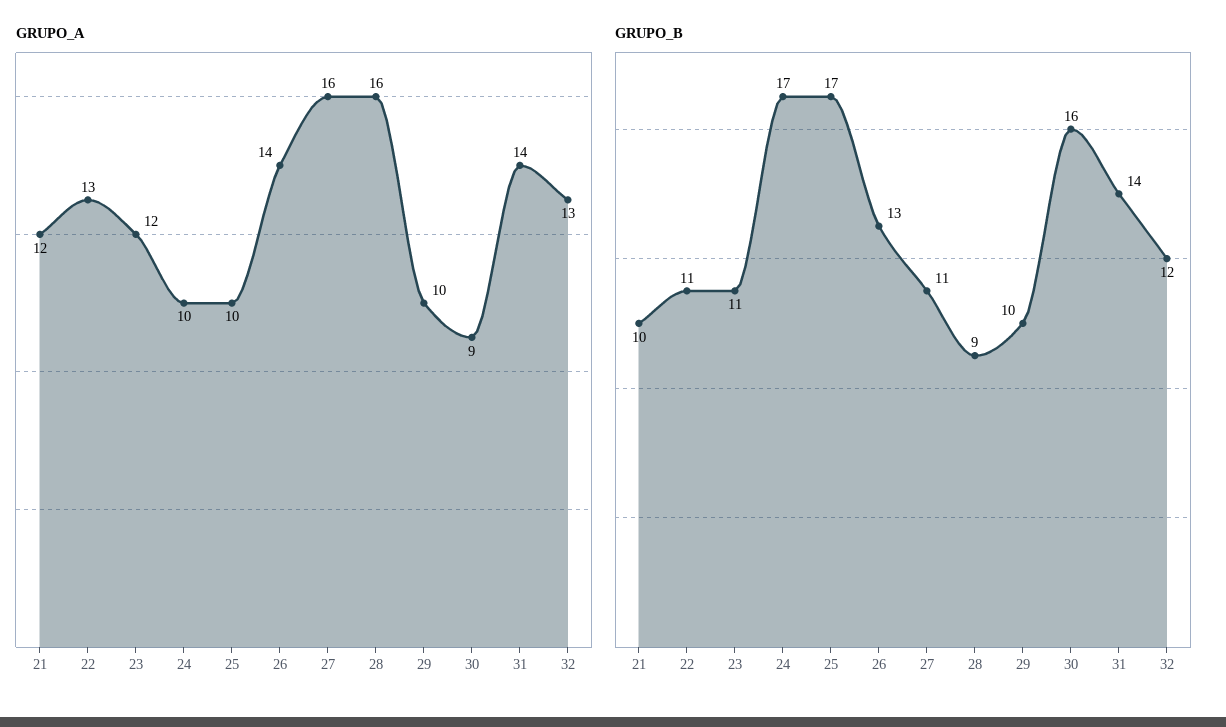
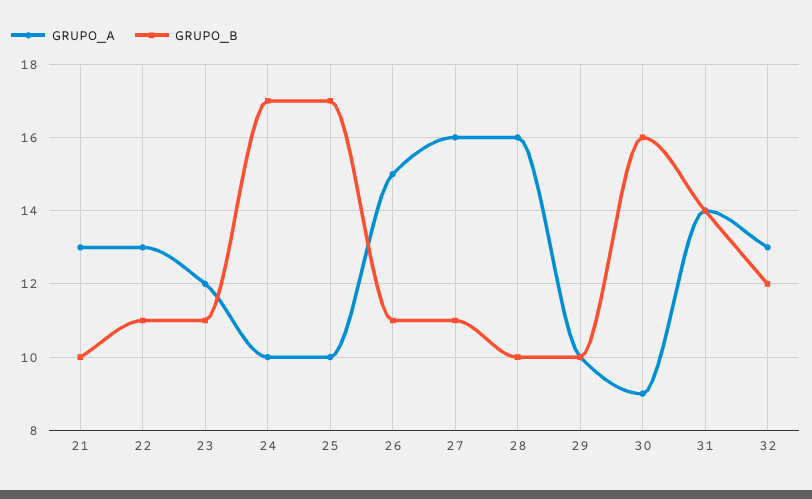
GRUPO_A, 21: 12 -> 13
GRUPO_A, 26: 14 -> 15
GRUPO_B, 26: 13 -> 11
GRUPO_B, 28: 9 -> 10

